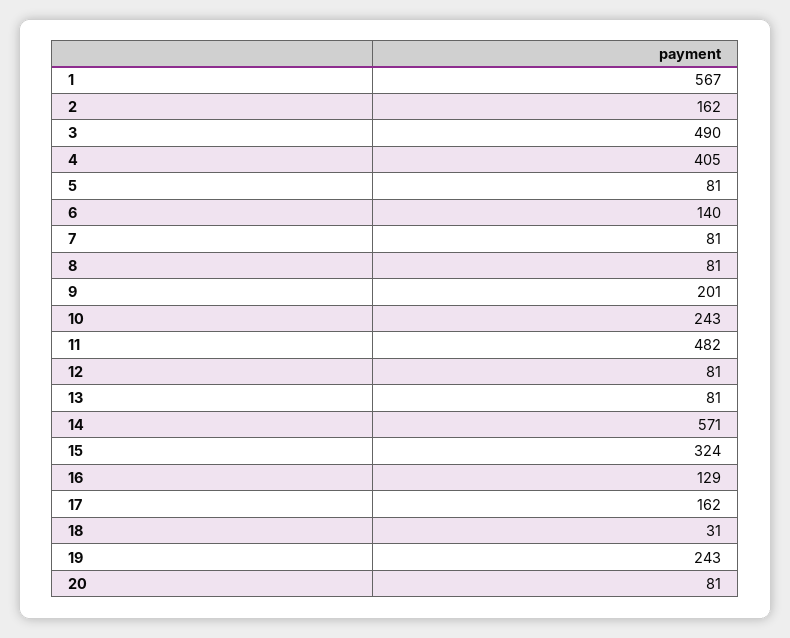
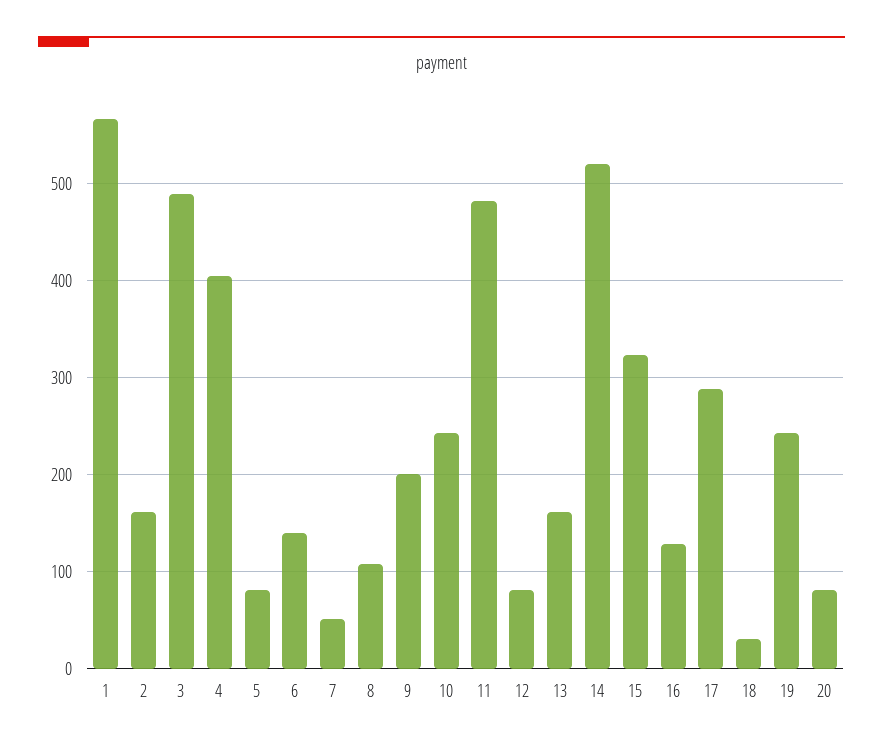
7: 81 -> 50
8: 81 -> 110
13: 81 -> 160
14: 571 -> 520
17: 162 -> 290

